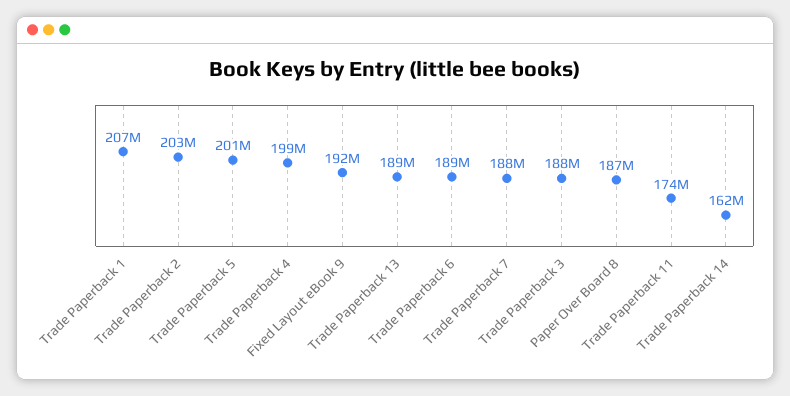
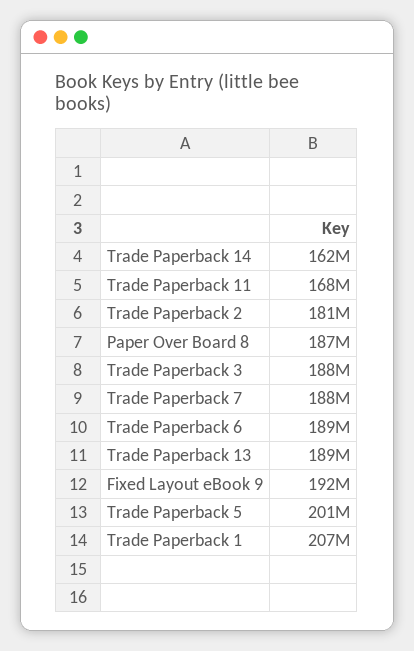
Trade Paperback 2: 203000000 -> 181000000
Trade Paperback 4: 199000000 -> none
Trade Paperback 11: 174000000 -> 168000000

